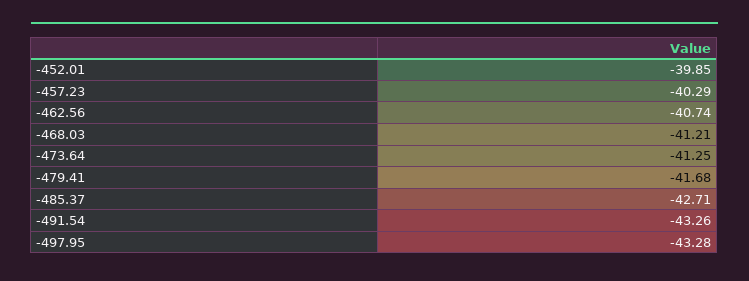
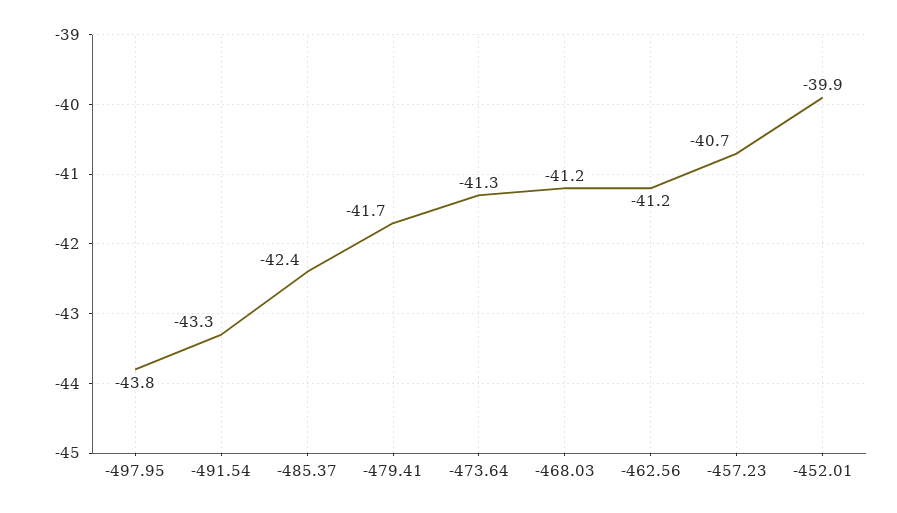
-457.23: -40.29 -> -40.7
-462.56: -40.74 -> -41.2
-485.37: -42.71 -> -42.4
-497.95: -43.28 -> -43.8

